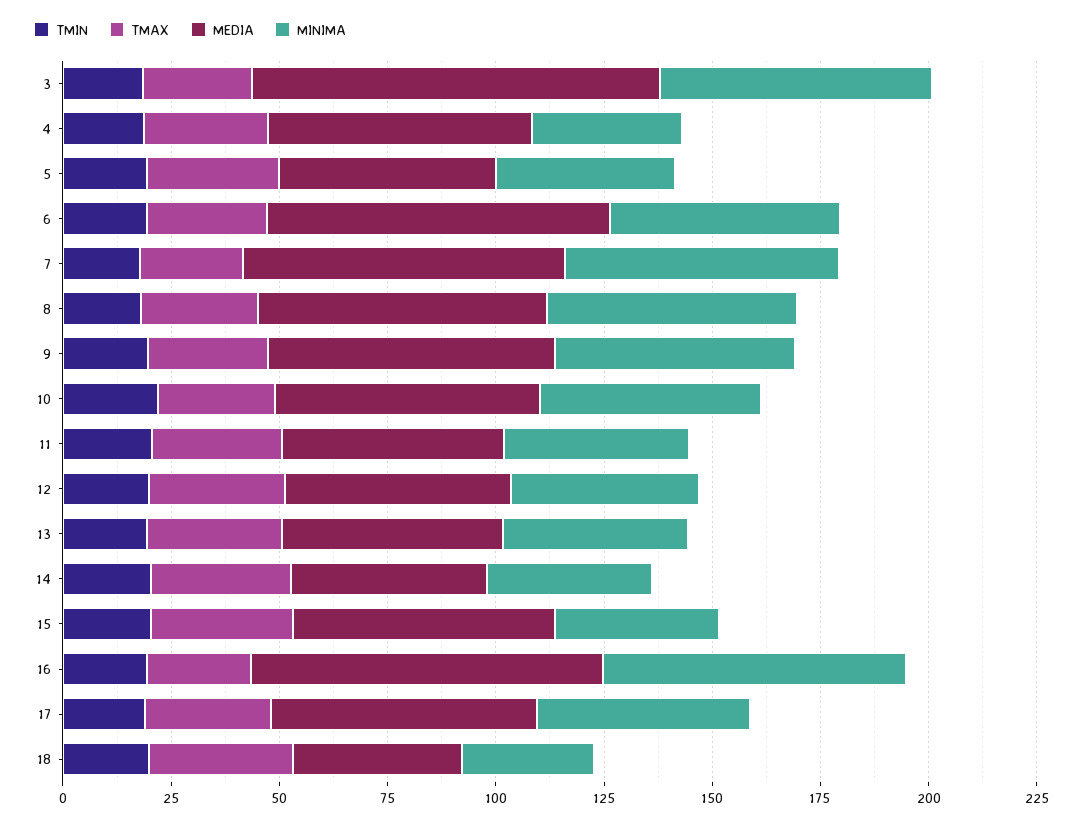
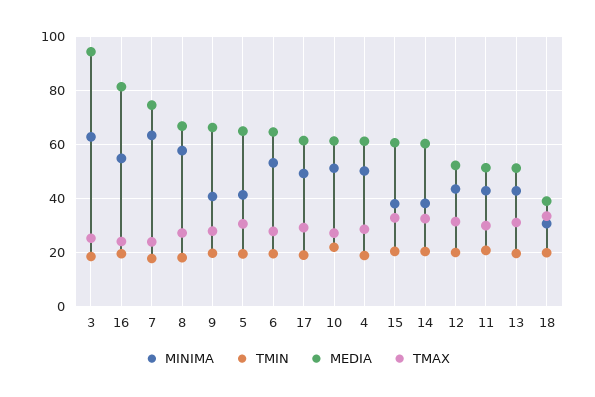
MINIMA, 4: 35 -> 50
MEDIA, 5: 50 -> 65
MEDIA, 6: 80 -> 65
MINIMA, 9: 55 -> 40
MEDIA, 14: 45 -> 60
MINIMA, 16: 70 -> 55

